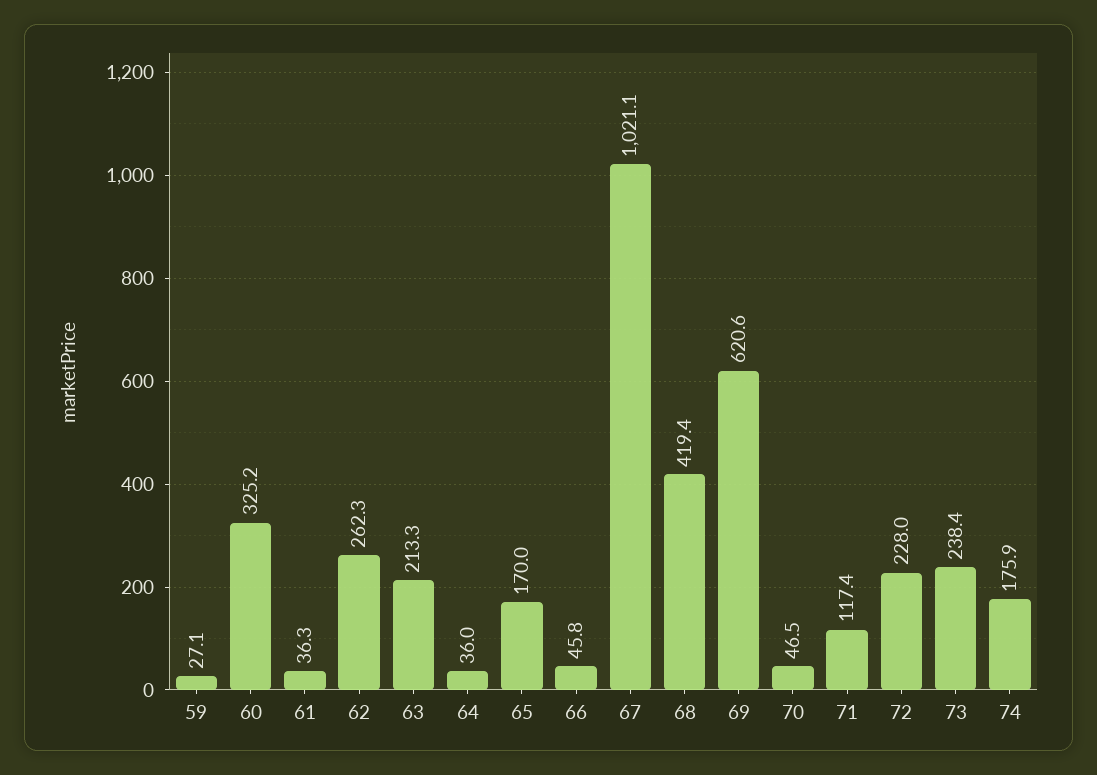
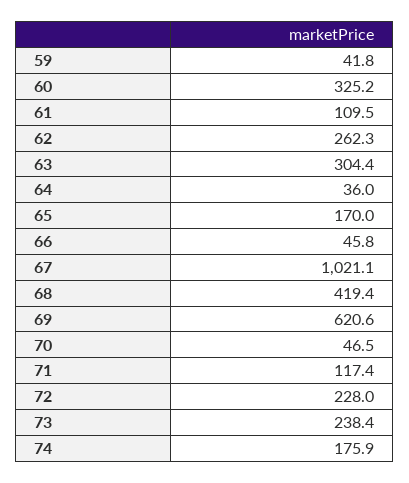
59: 27.1 -> 41.8
61: 36.3 -> 109.5
63: 213.3 -> 304.4

